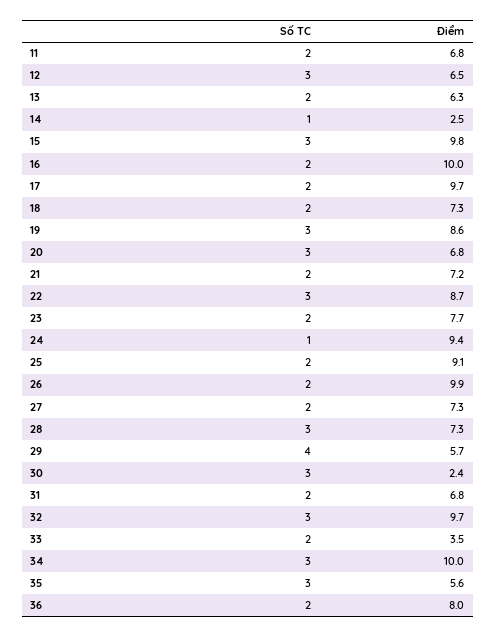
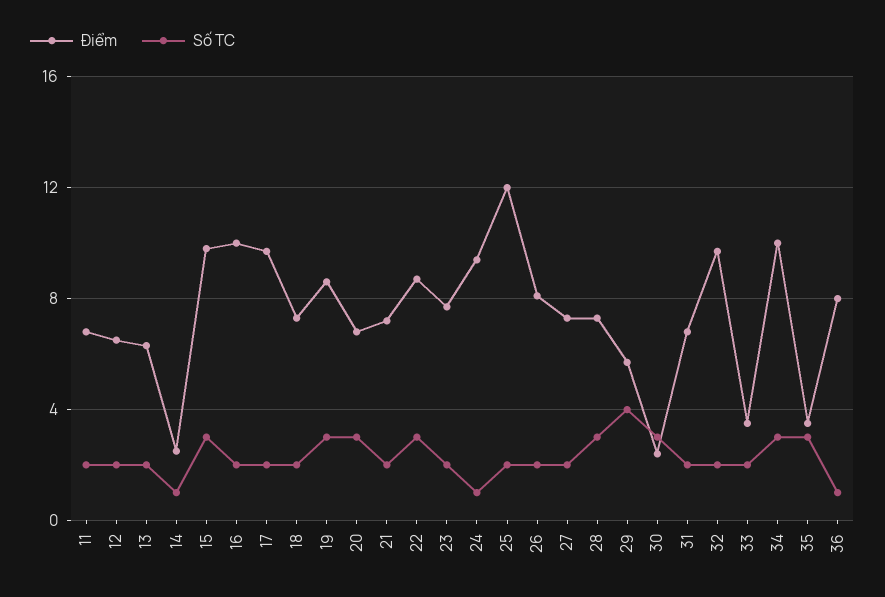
Số TC, 12: 3 -> 2
Điểm, 25: 9.1 -> 12
Điểm, 26: 9.9 -> 8
Số TC, 32: 3 -> 2
Điểm, 35: 5.6 -> 3.5
Số TC, 36: 2 -> 1

